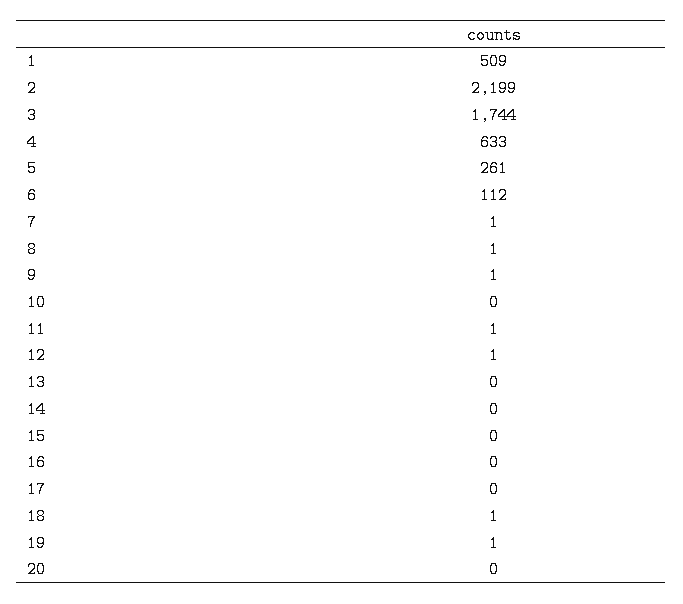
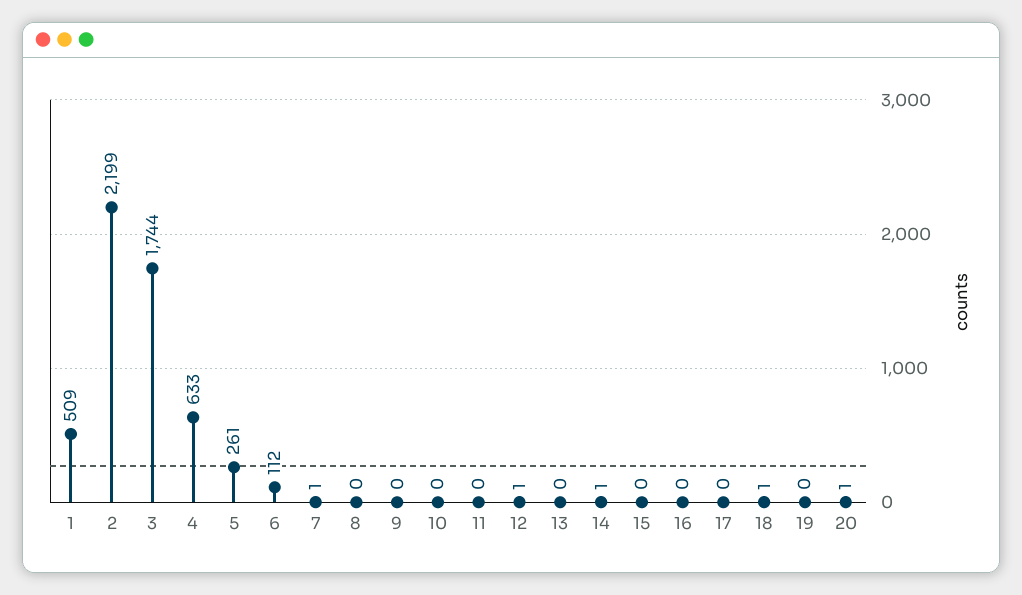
8: 1 -> 0
9: 1 -> 0
11: 1 -> 0
14: 0 -> 1
19: 1 -> 0
20: 0 -> 1

